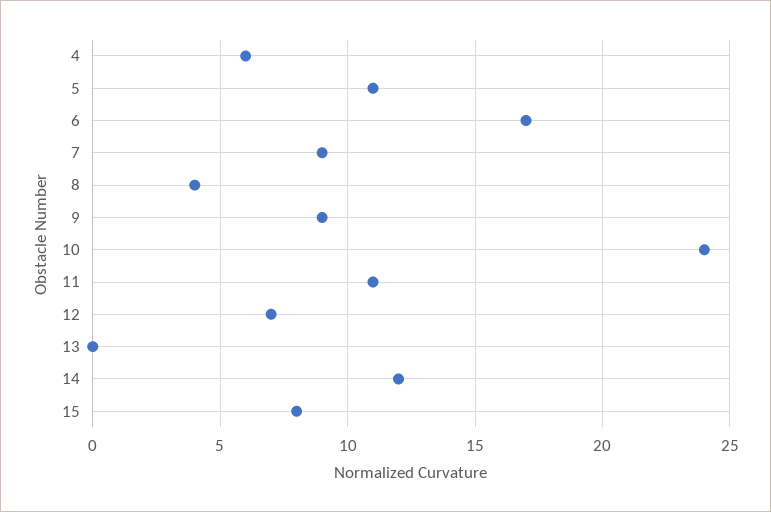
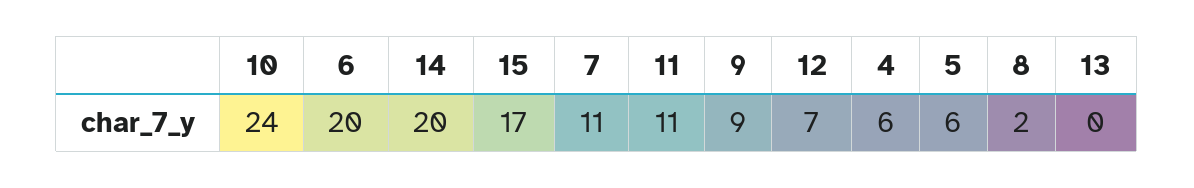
5: 11 -> 6
6: 17 -> 20
7: 9 -> 11
8: 4 -> 2
14: 12 -> 20
15: 8 -> 17

